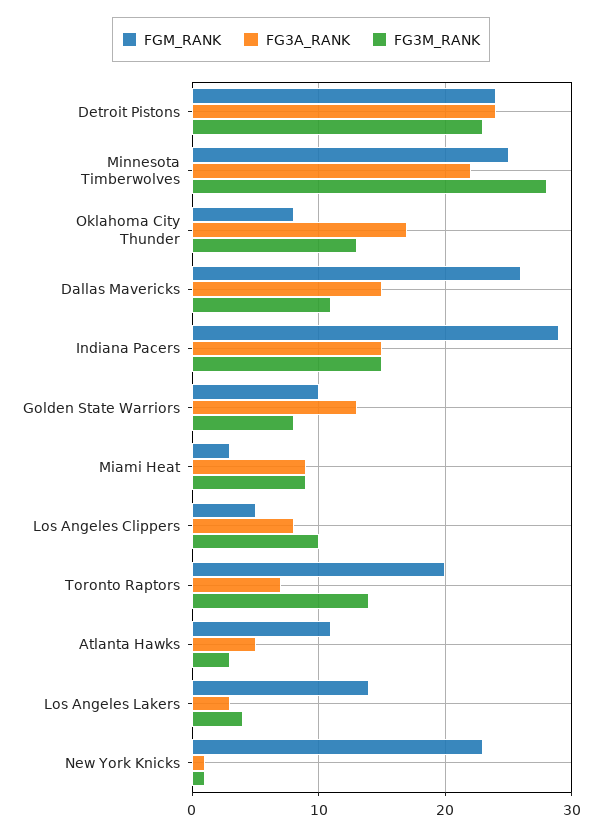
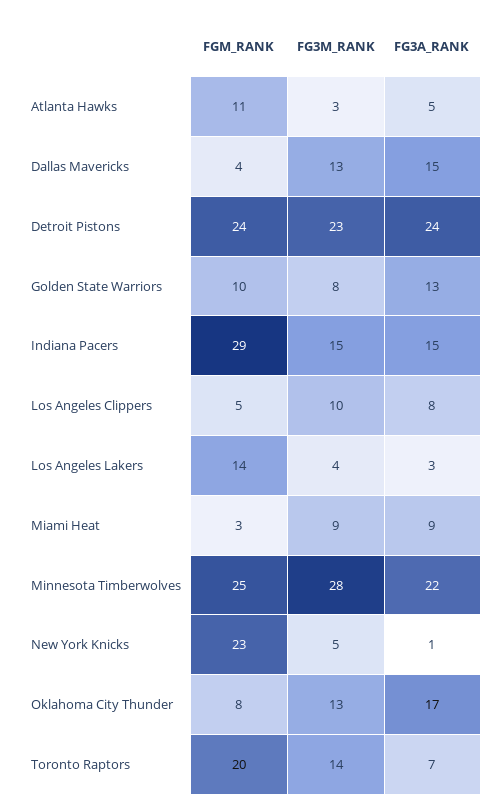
FGM_RANK, Dallas Mavericks: 26 -> 4
FG3M_RANK, Dallas Mavericks: 11 -> 13
FG3M_RANK, New York Knicks: 1 -> 5

